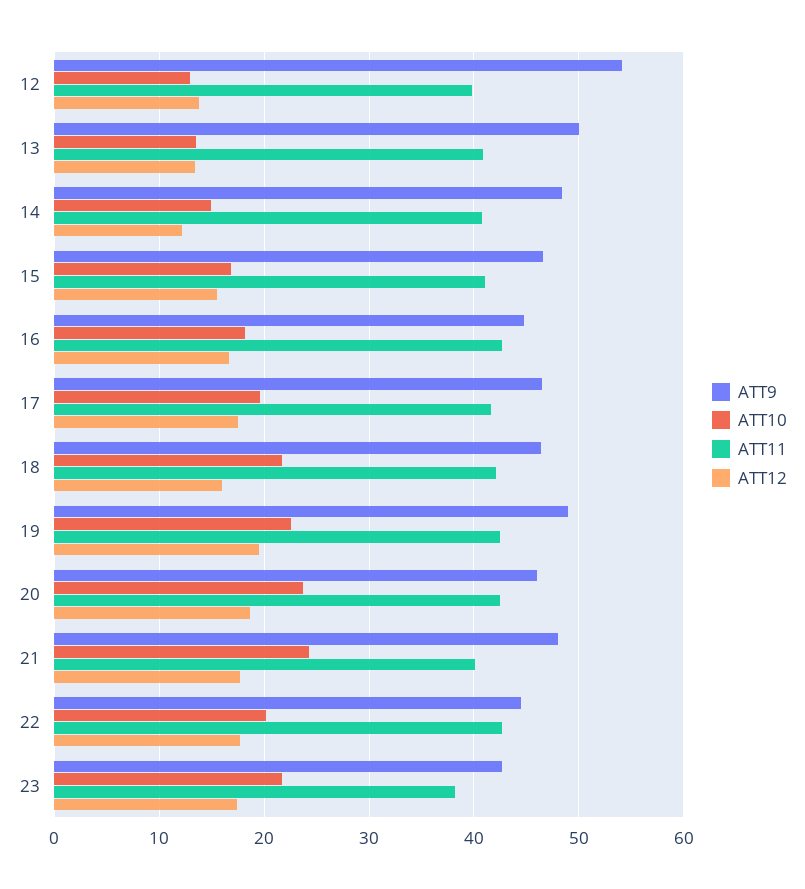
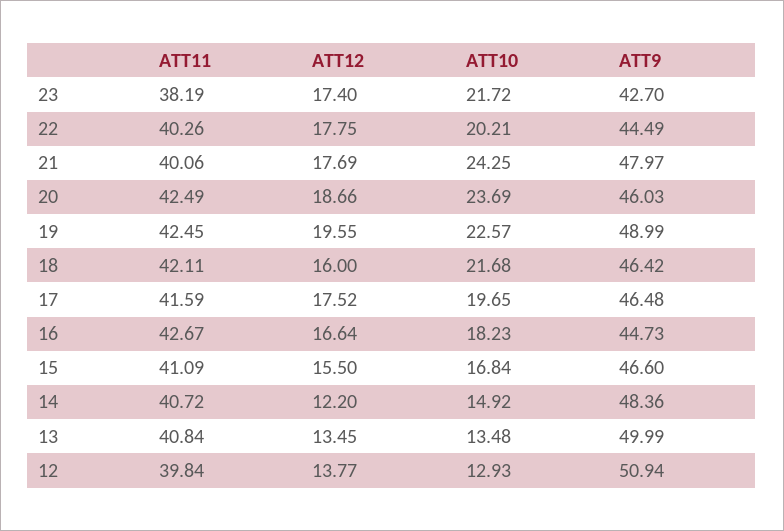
ATT9, 12: 54 -> 50.94
ATT11, 22: 43 -> 40.26

